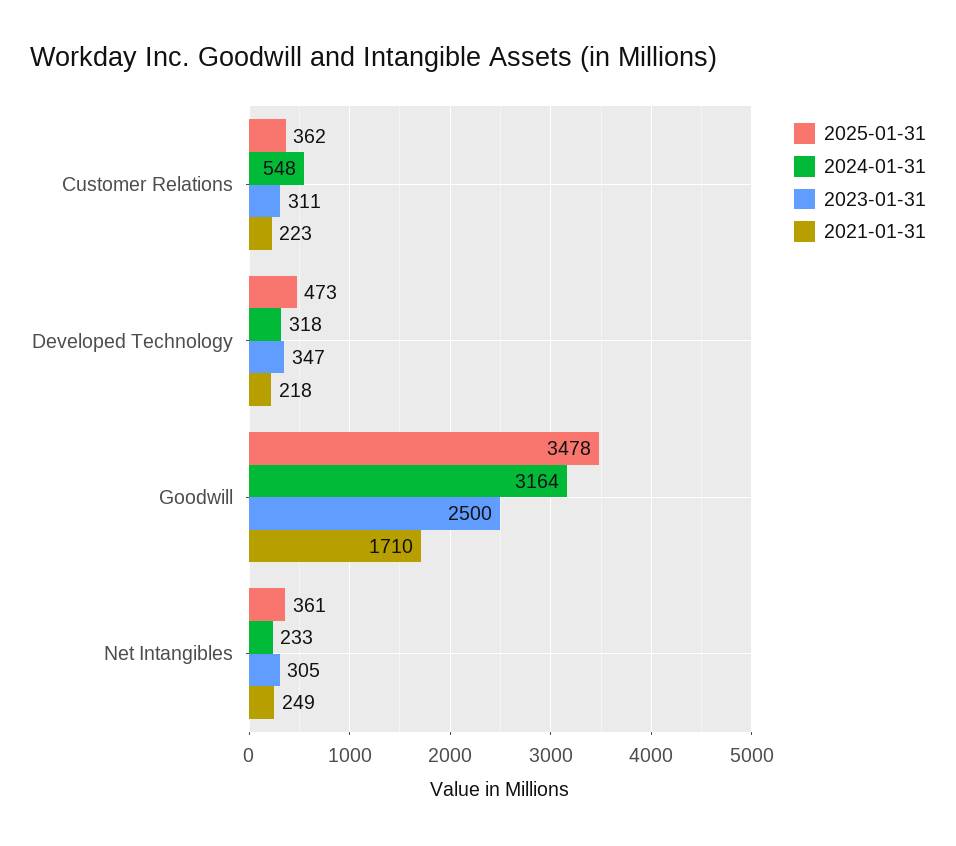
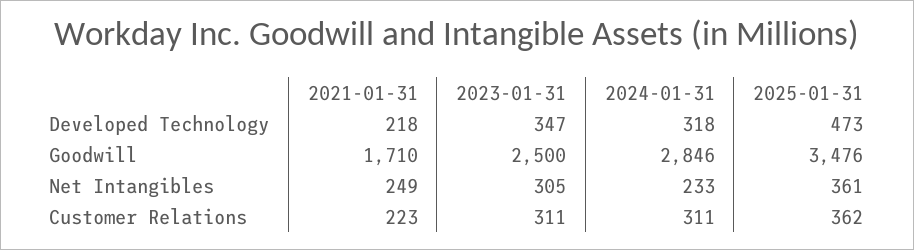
2024-01-31, Customer Relations: 548 -> 311
2025-01-31, Goodwill: 3478 -> 3476
2024-01-31, Goodwill: 3164 -> 2846

